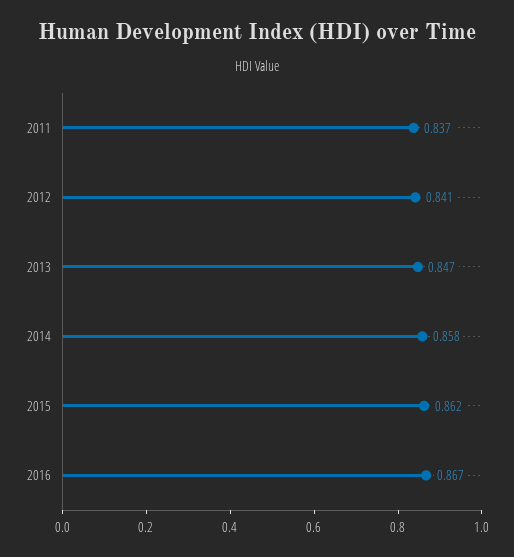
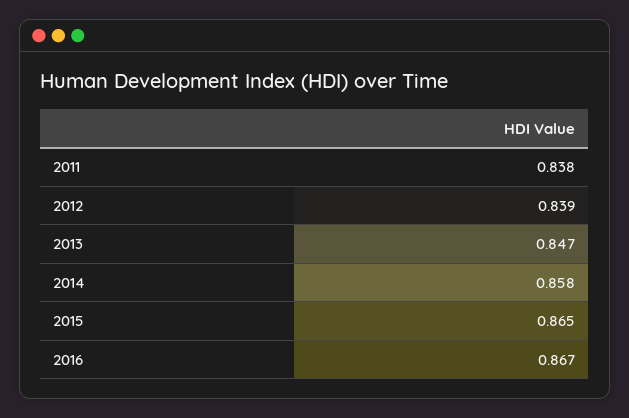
2011: 0.837 -> 0.838
2012: 0.841 -> 0.839
2015: 0.862 -> 0.865

